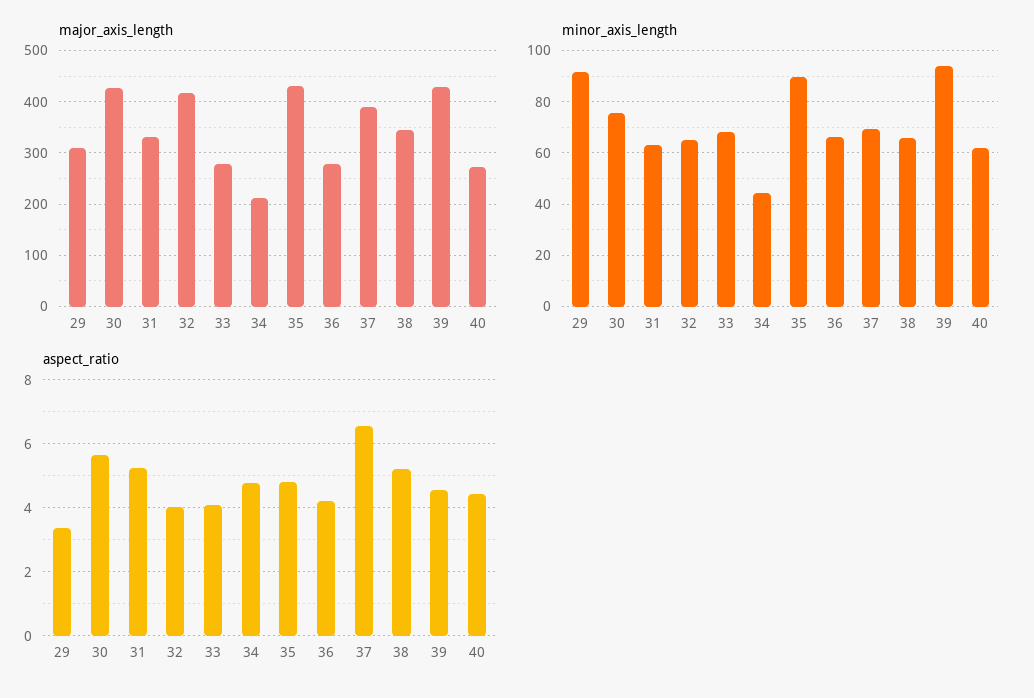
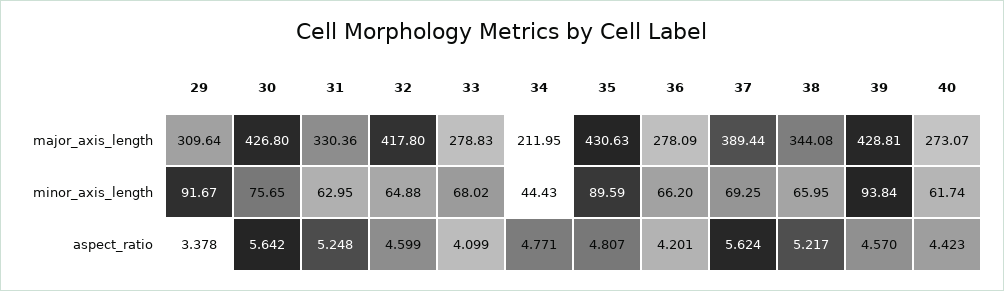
aspect_ratio, 32: 4 -> 4.599
aspect_ratio, 37: 6.6 -> 5.624

